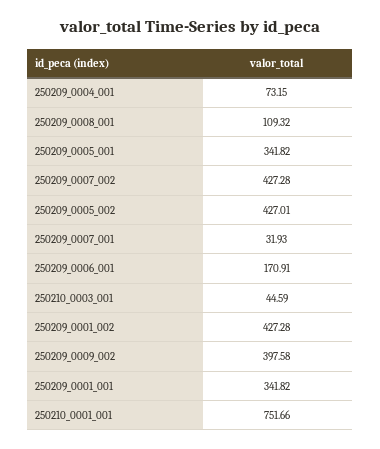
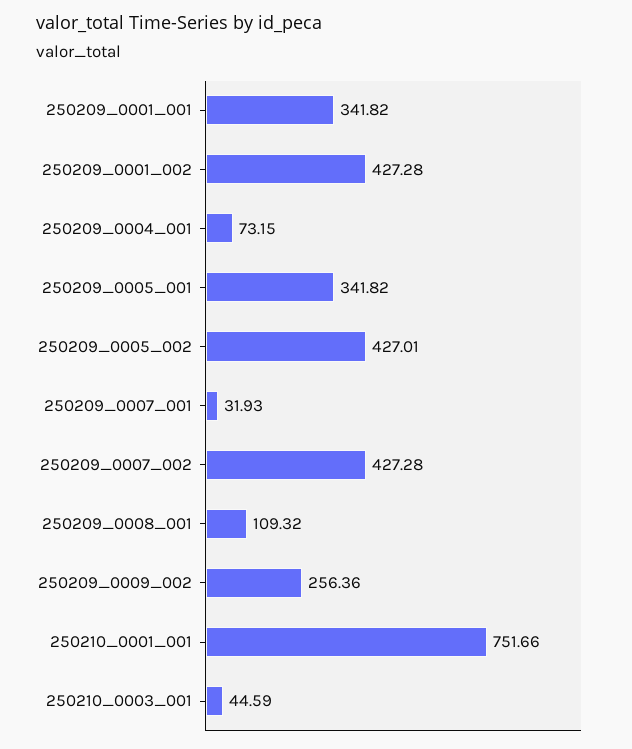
250209_0006_001: 170.91 -> none
250209_0009_002: 397.58 -> 256.36

